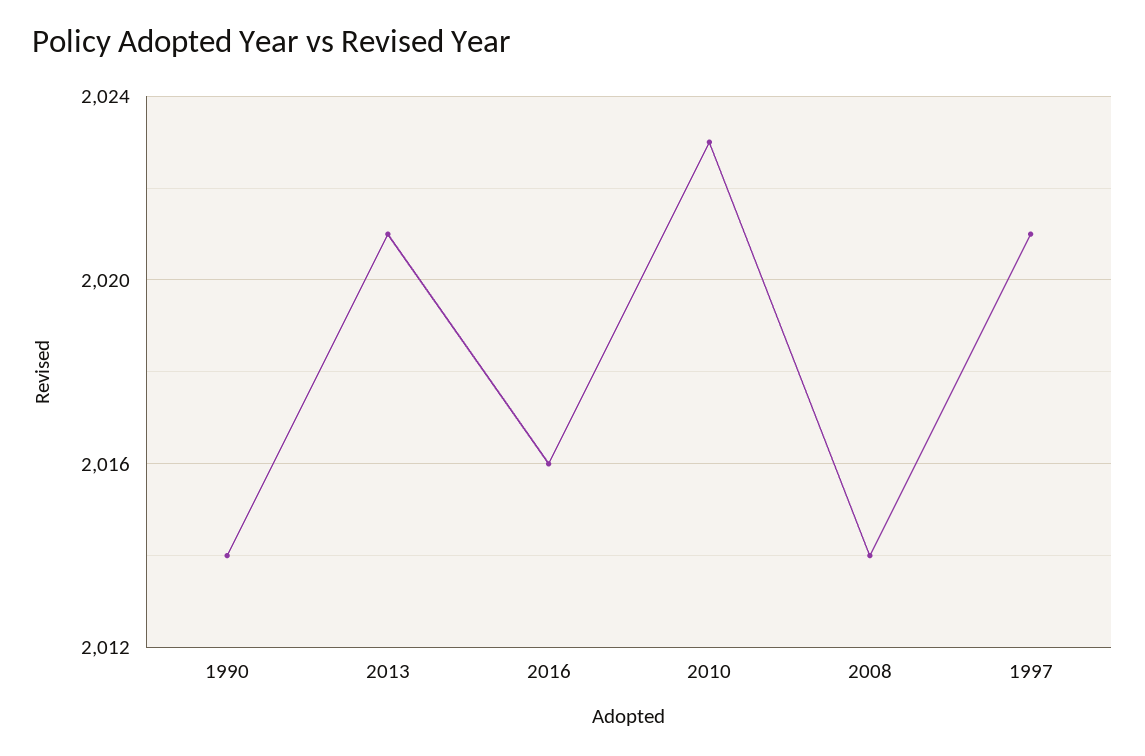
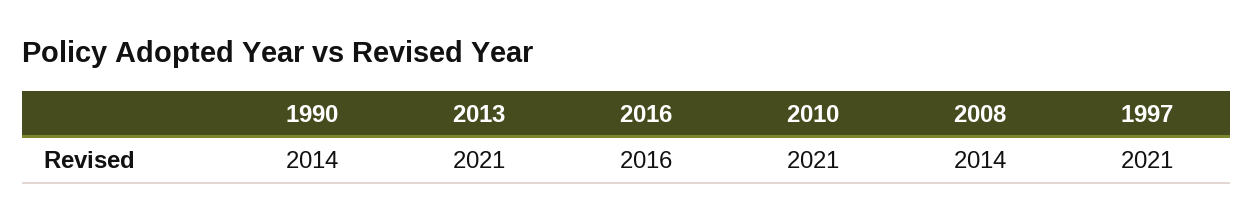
2010: 2023 -> 2021

